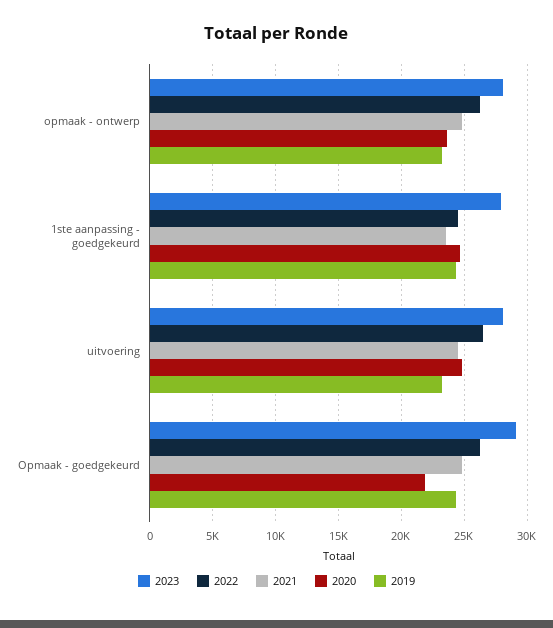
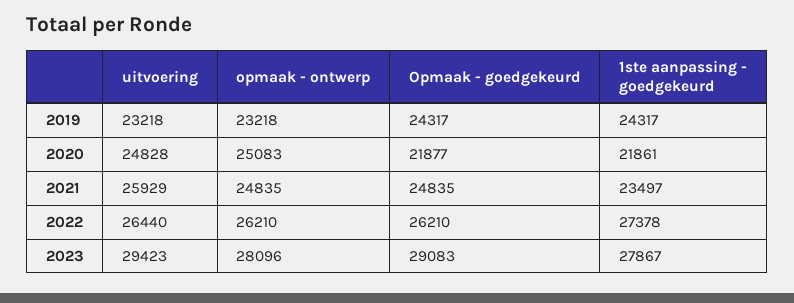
2020, opmaak - ontwerp: 23500 -> 25083
2022, 1ste aanpassing - goedgekeurd: 24500 -> 27378
2020, 1ste aanpassing - goedgekeurd: 24500 -> 21861
2023, uitvoering: 28000 -> 29423
2021, uitvoering: 24500 -> 25929

